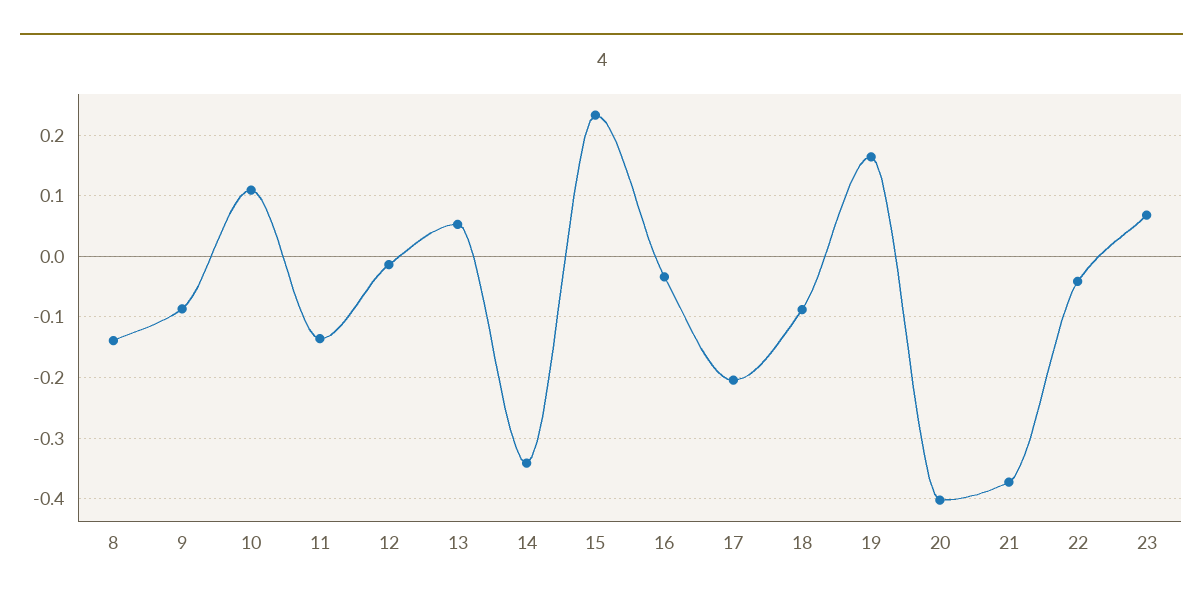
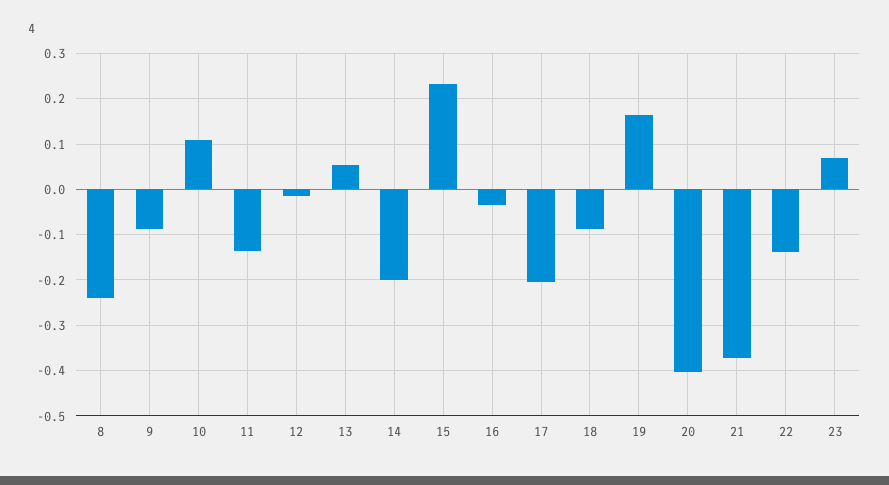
8: -0.14 -> -0.24
14: -0.34 -> -0.2
22: -0.04 -> -0.14

